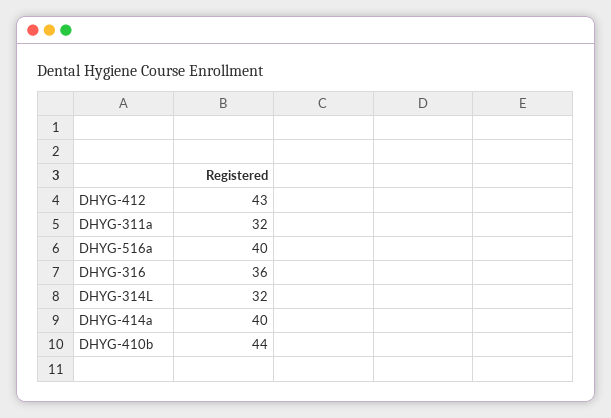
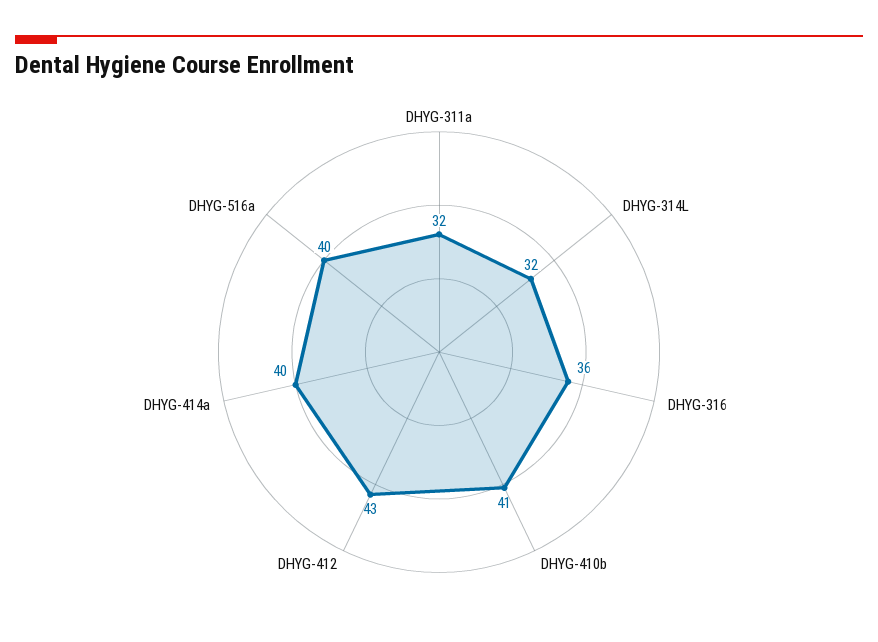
DHYG-410b: 44 -> 41

